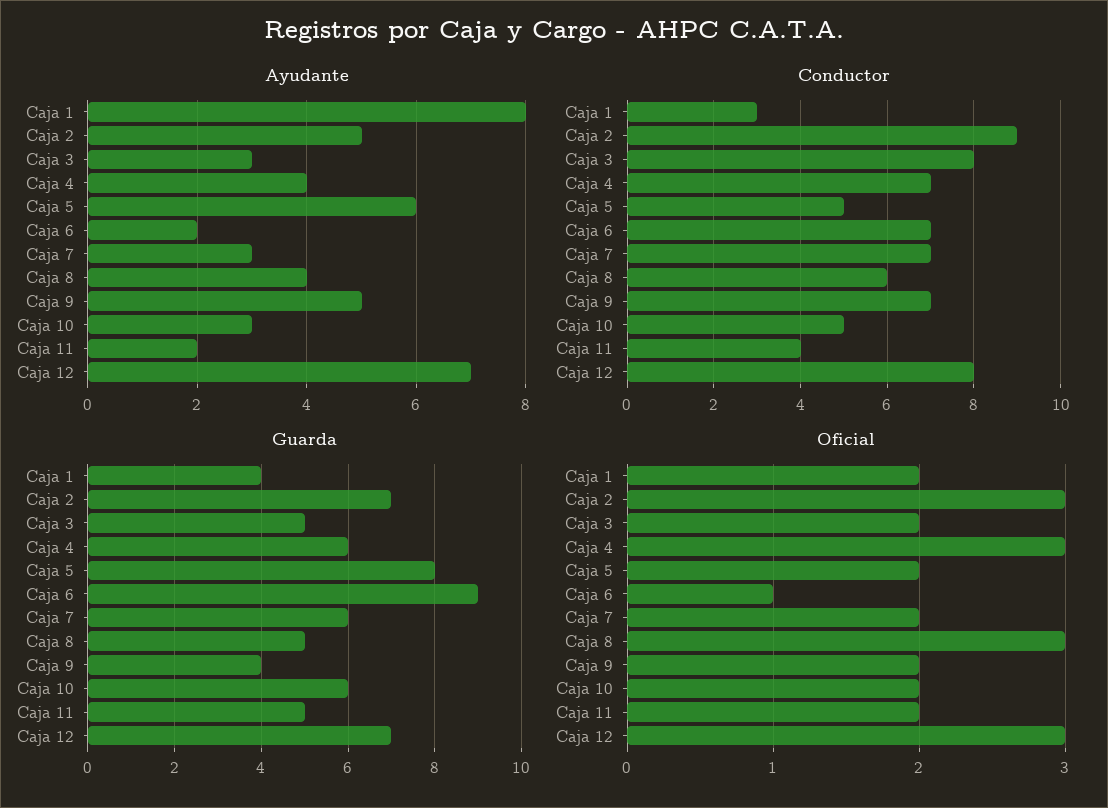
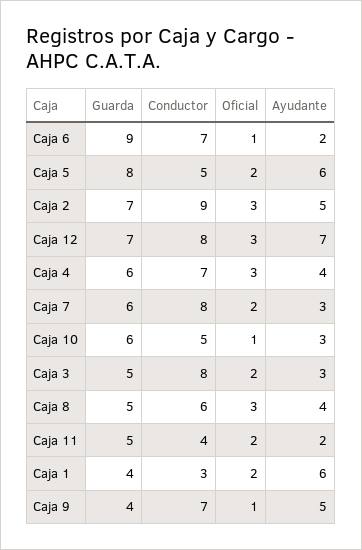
Ayudante, Caja 1: 8 -> 6
Conductor, Caja 7: 7 -> 8
Oficial, Caja 9: 2 -> 1
Oficial, Caja 10: 2 -> 1

